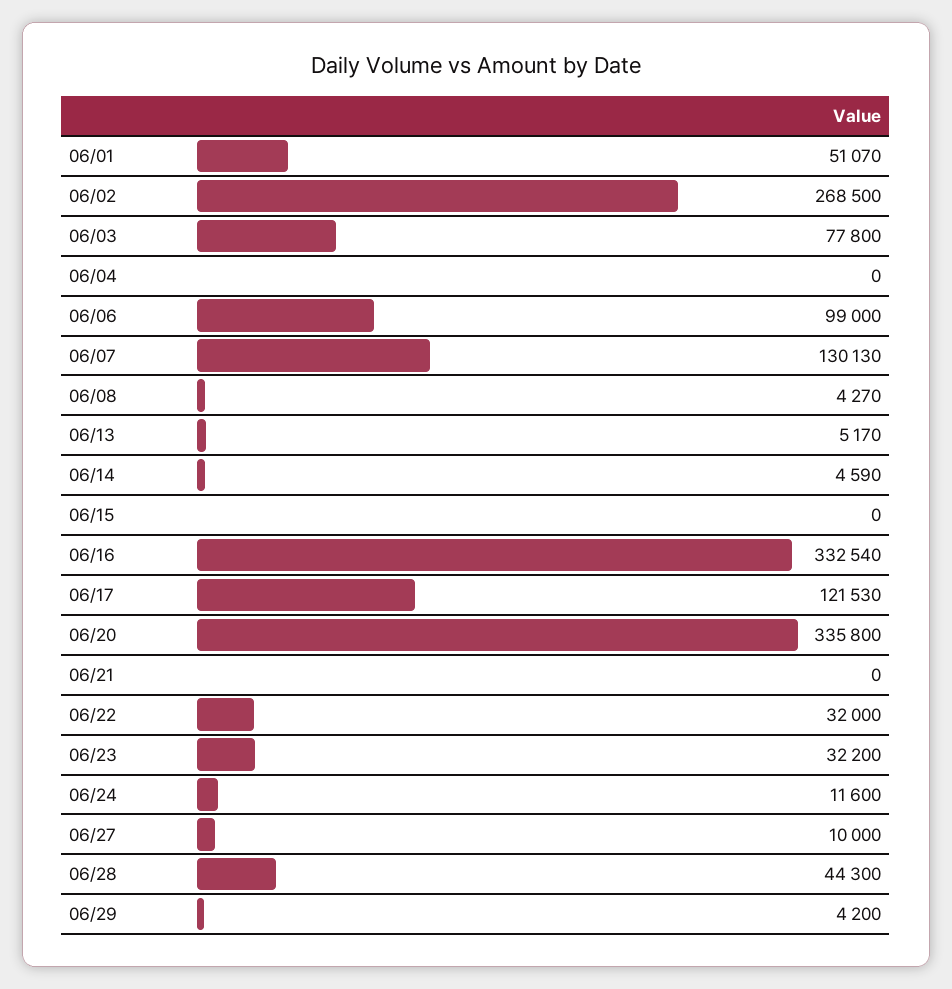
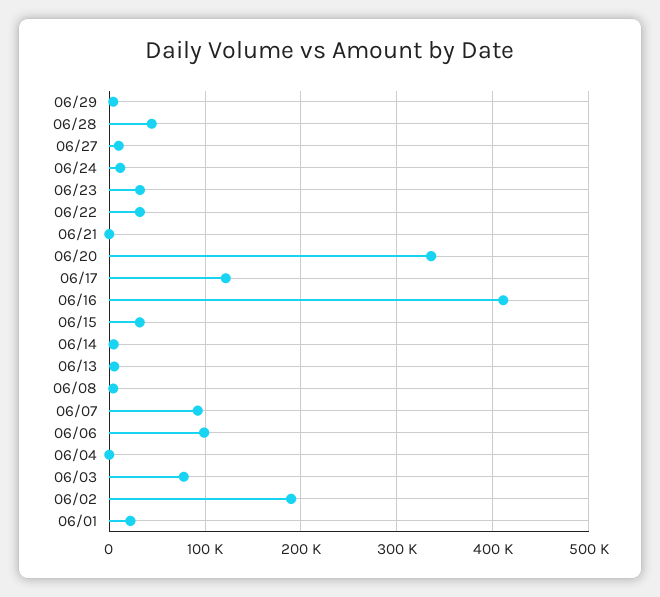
06/01: 51070 -> 20000
06/02: 268500 -> 190000
06/07: 130130 -> 90000
06/15: 0 -> 30000
06/16: 332540 -> 410000

